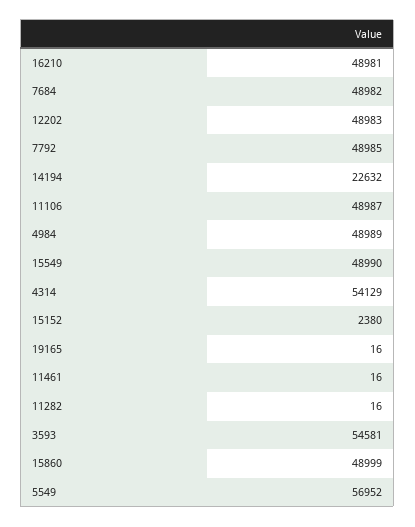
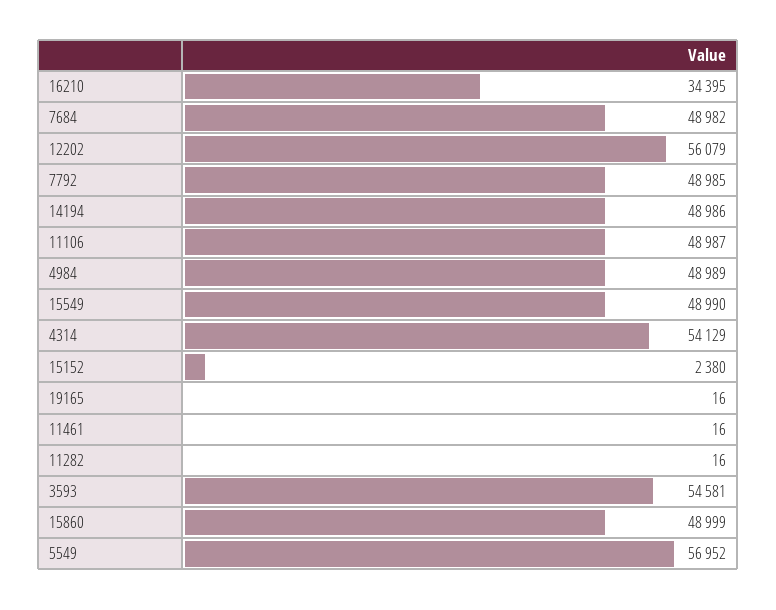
16210: 48981 -> 34395
12202: 48983 -> 56079
14194: 22632 -> 48986

